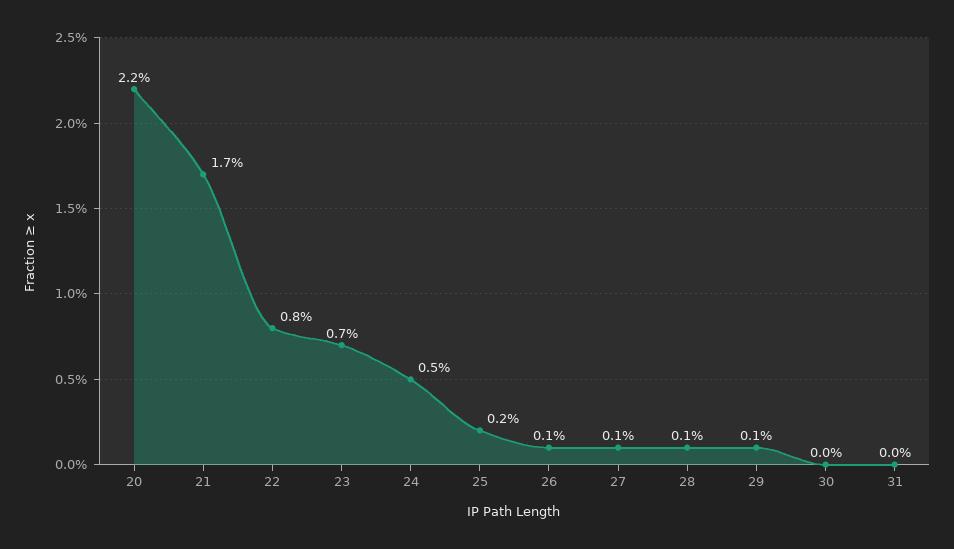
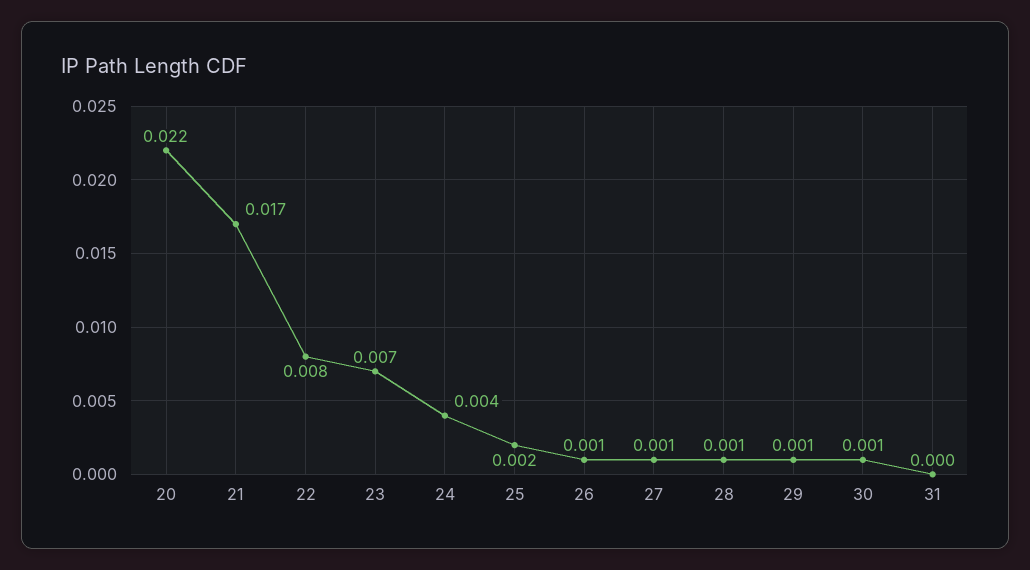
24: 0.005 -> 0.004
30: 0 -> 0.001

